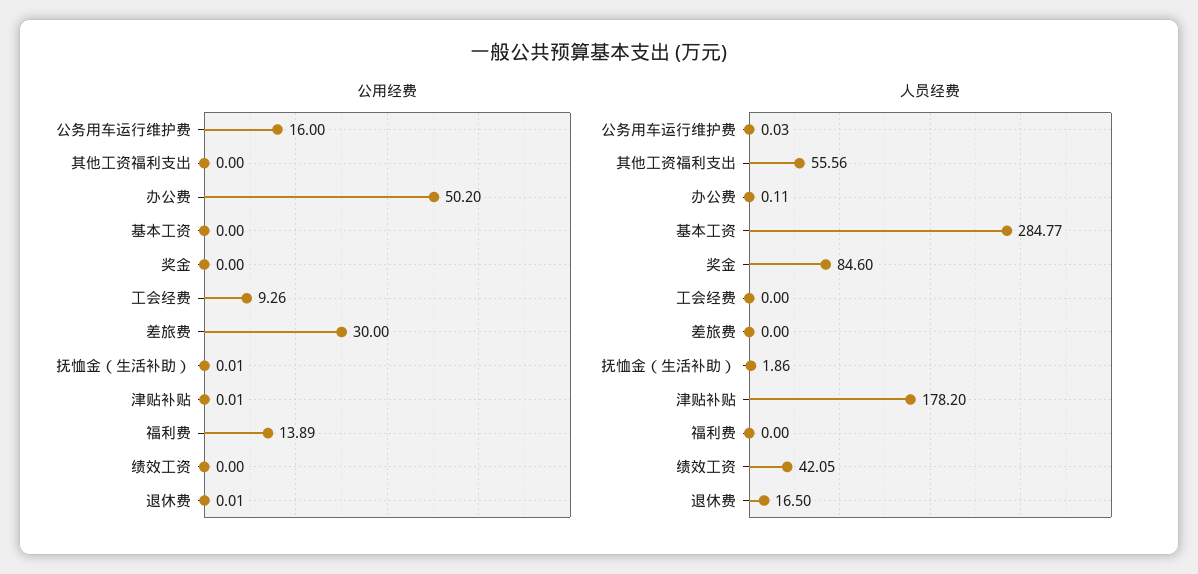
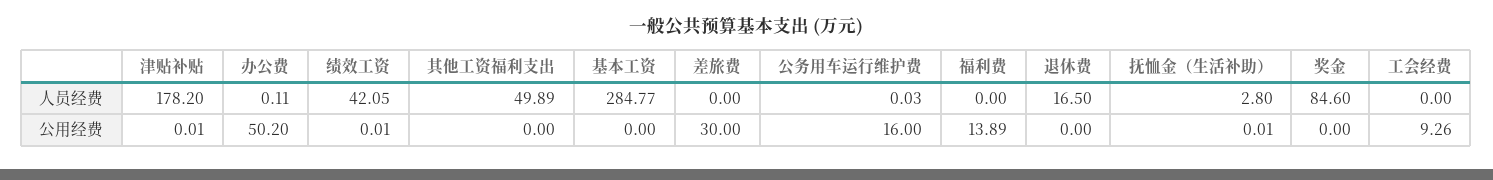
公用经费, 绩效工资: 0 -> 0.01
公用经费, 退休费: 0.01 -> 0
人员经费, 其他工资福利支出: 55.56 -> 49.89
人员经费, 抚恤金（生活补助）: 1.86 -> 2.8

